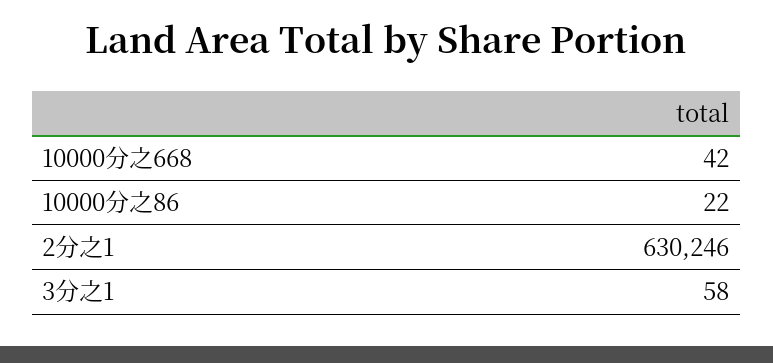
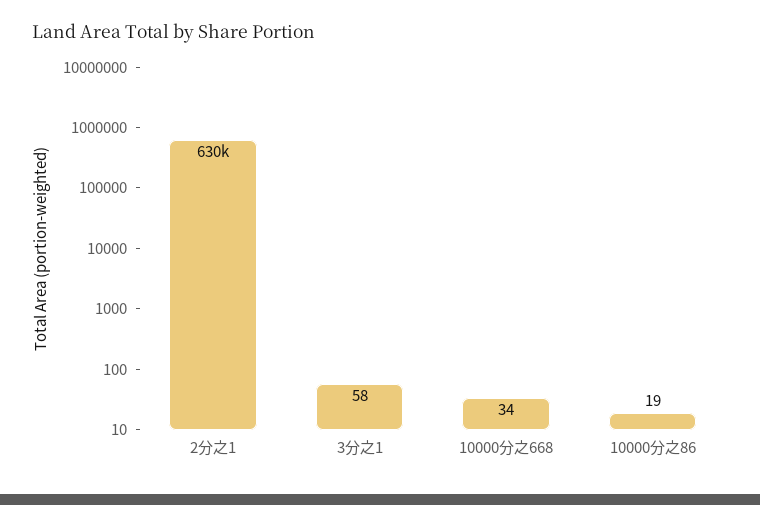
10000分之668: 42 -> 34
10000分之86: 22 -> 19

